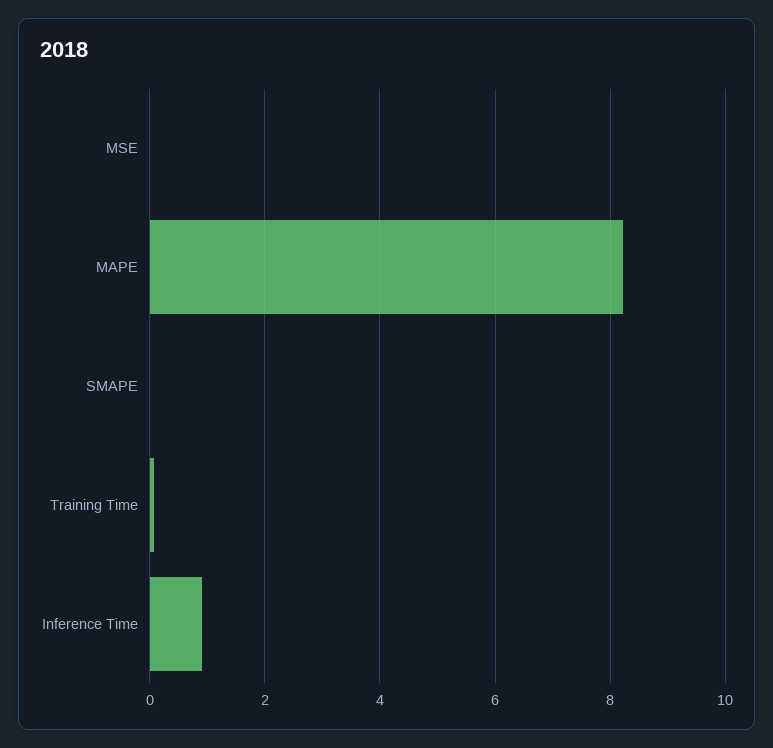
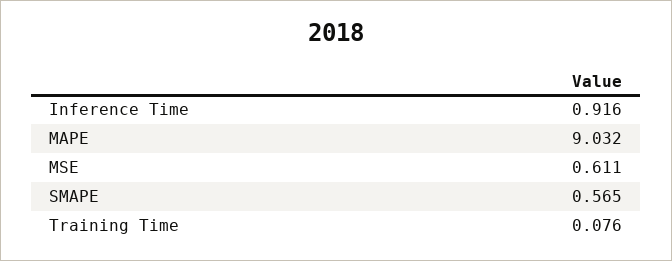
MSE: 0 -> 0.611
MAPE: 8.2 -> 9.032
SMAPE: 0 -> 0.565

